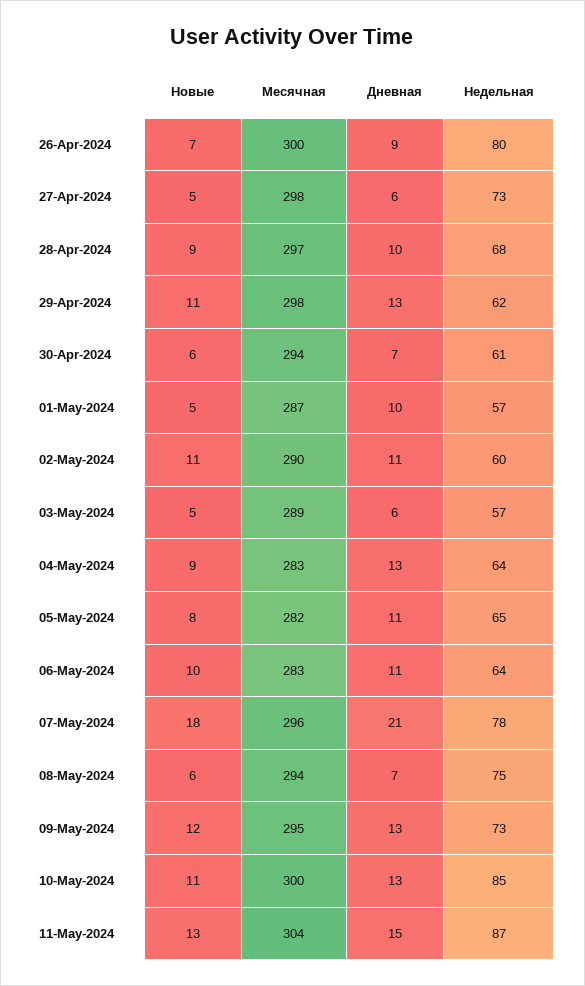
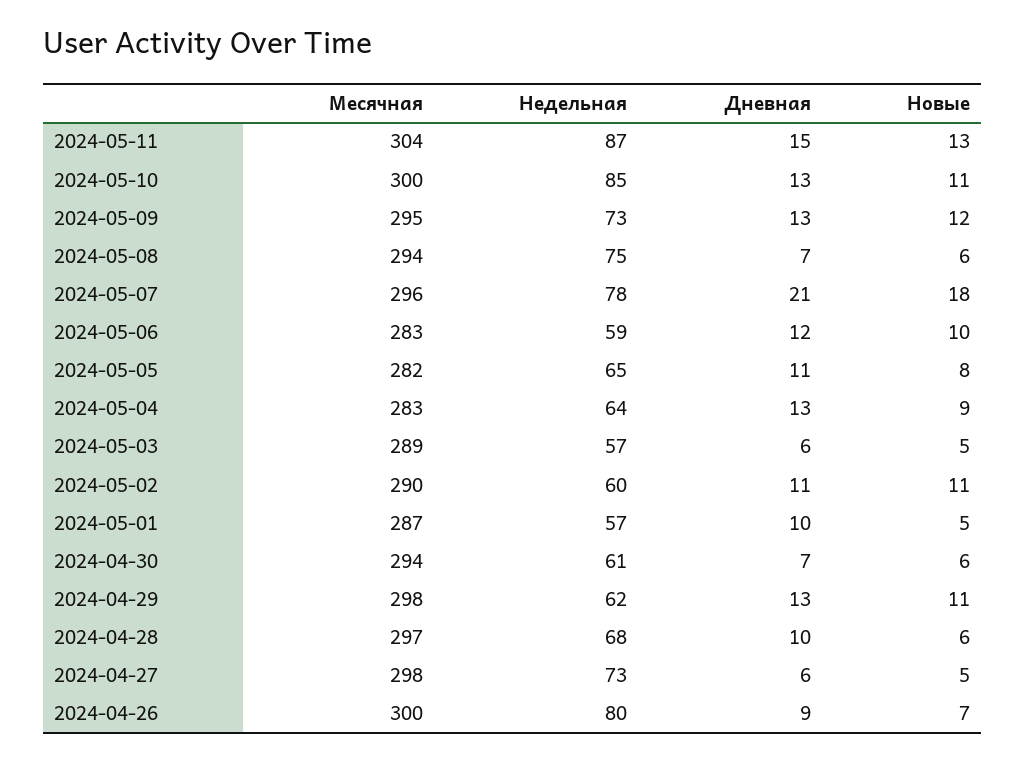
Новые, 28-Apr-2024: 9 -> 6
Дневная, 06-May-2024: 11 -> 12
Недельная, 06-May-2024: 64 -> 59

